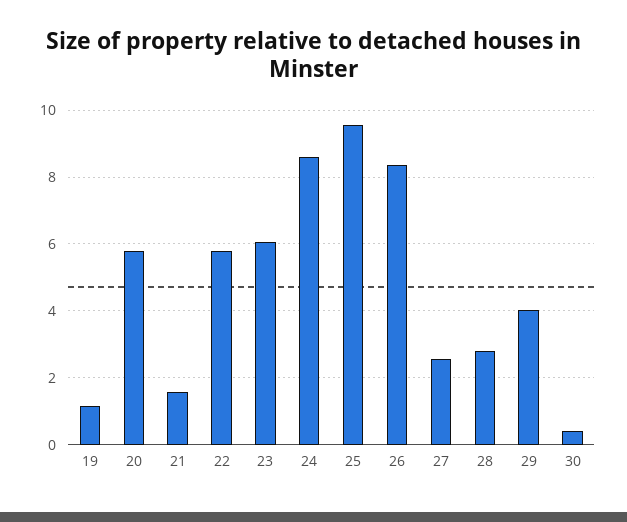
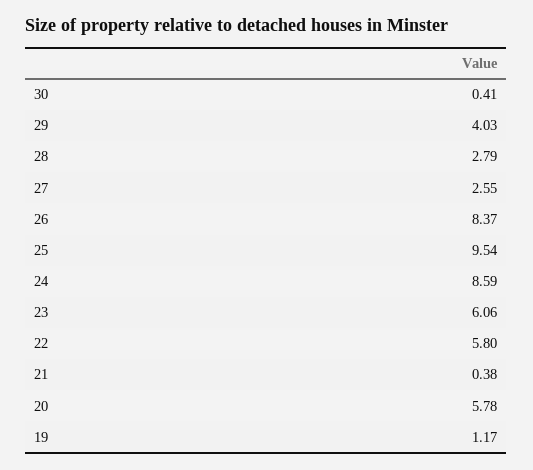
21: 1.6 -> 0.38

